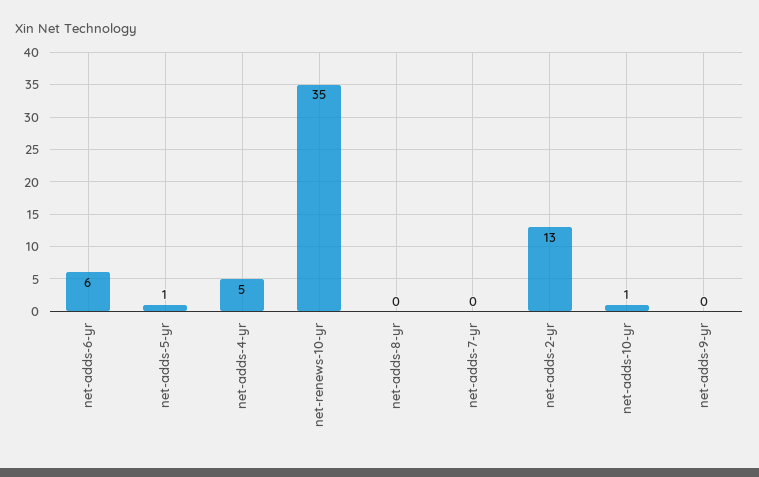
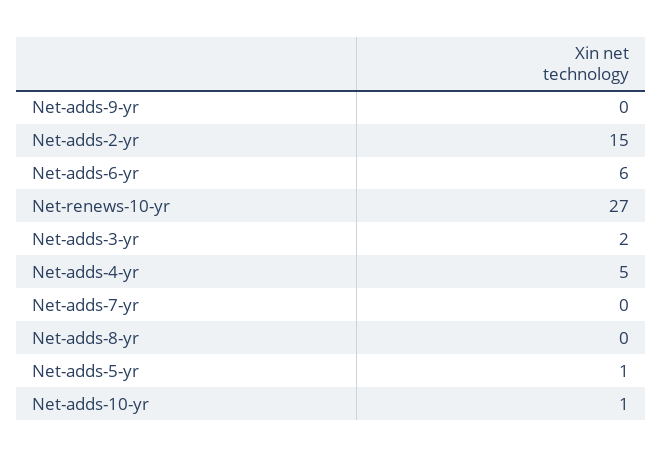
net-renews-10-yr: 35 -> 27
net-adds-2-yr: 13 -> 15
Net-adds-3-yr: none -> 2

